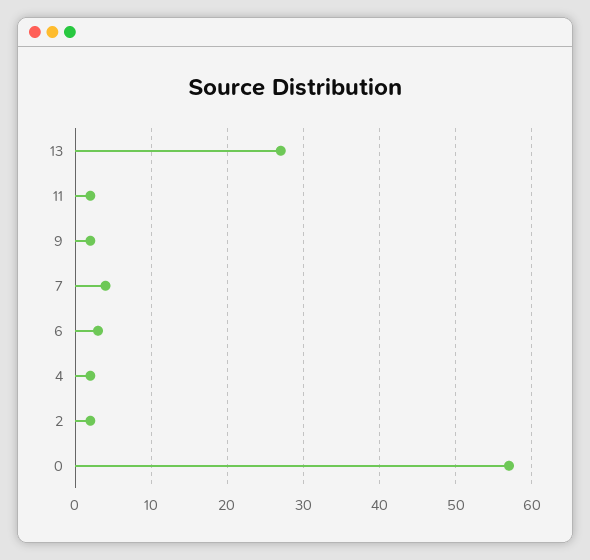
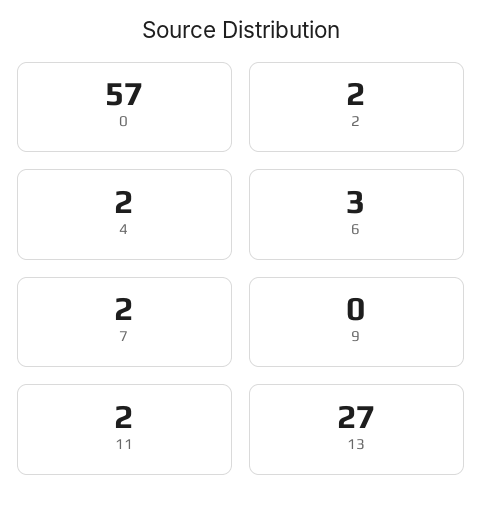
9: 2 -> 0
7: 4 -> 2

